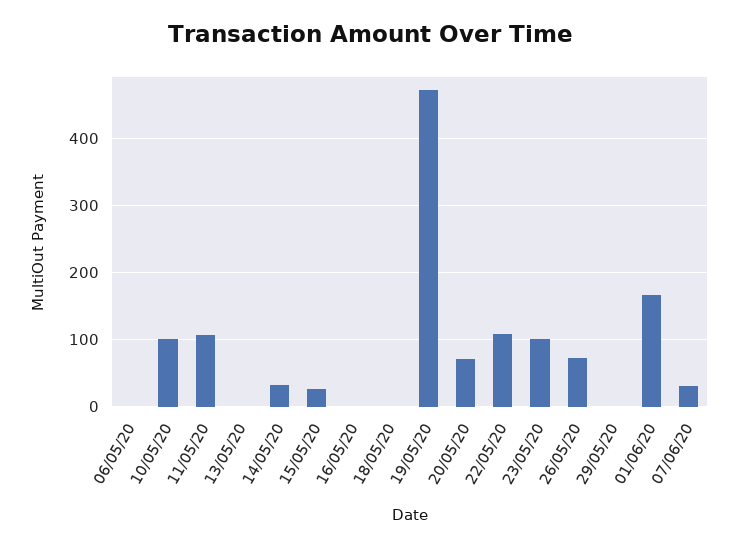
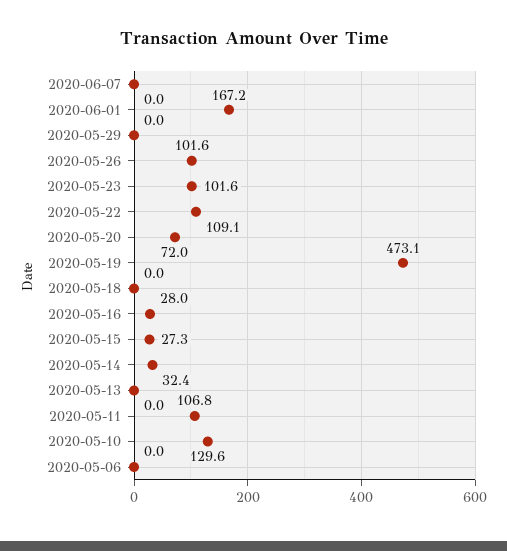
10/05/20: 100 -> 129.6
16/05/20: 0 -> 28
26/05/20: 70 -> 101.6
07/06/20: 30 -> 0

